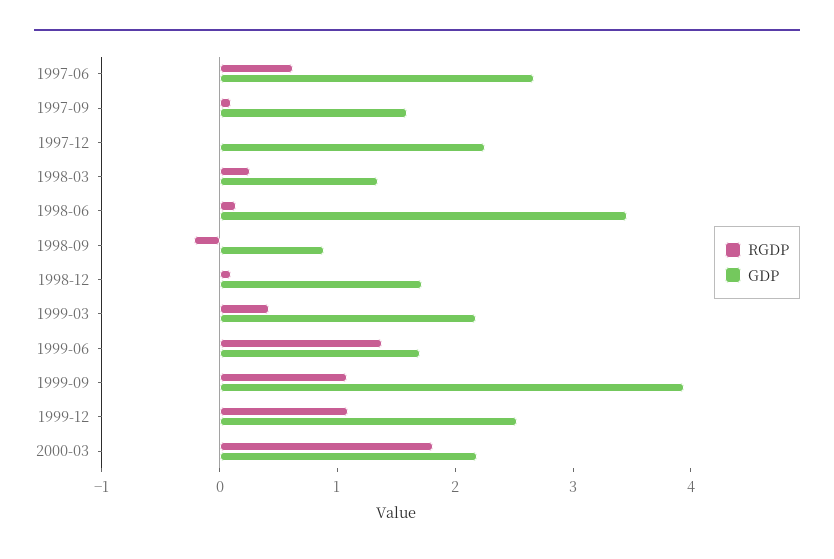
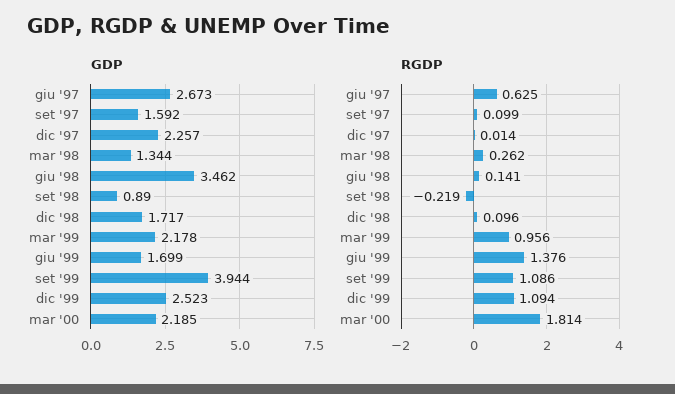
RGDP, 1999-03: 0.4 -> 0.956

